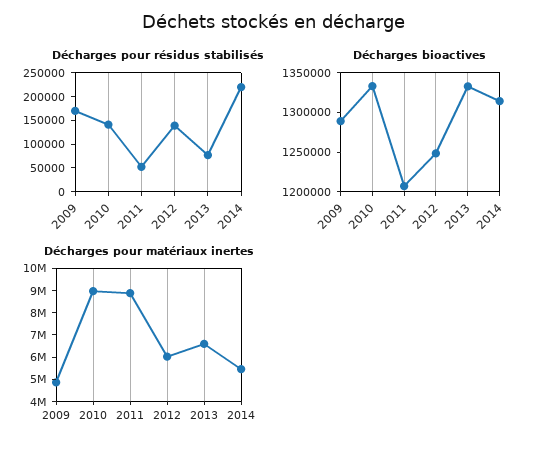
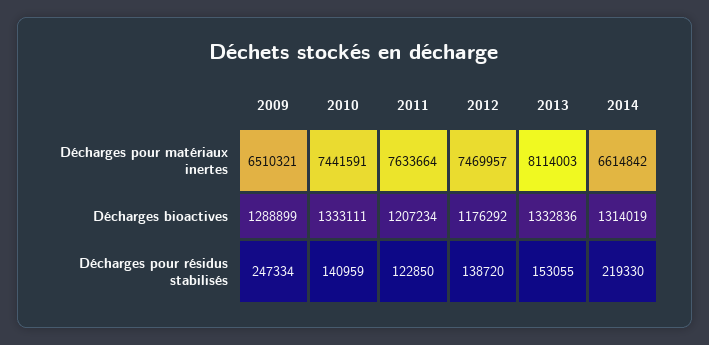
Décharges pour résidus stabilisés, 2009: 175000 -> 247334
Décharges pour résidus stabilisés, 2011: 50000 -> 122850
Décharges pour résidus stabilisés, 2013: 75000 -> 153055
Décharges bioactives, 2012: 1250000 -> 1176292
Décharges pour matériaux inertes, 2009: 5000000 -> 6510321
Décharges pour matériaux inertes, 2010: 9000000 -> 7441591
Décharges pour matériaux inertes, 2011: 9000000 -> 7633664
Décharges pour matériaux inertes, 2012: 6000000 -> 7469957
Décharges pour matériaux inertes, 2013: 6500000 -> 8114003
Décharges pour matériaux inertes, 2014: 5500000 -> 6614842

